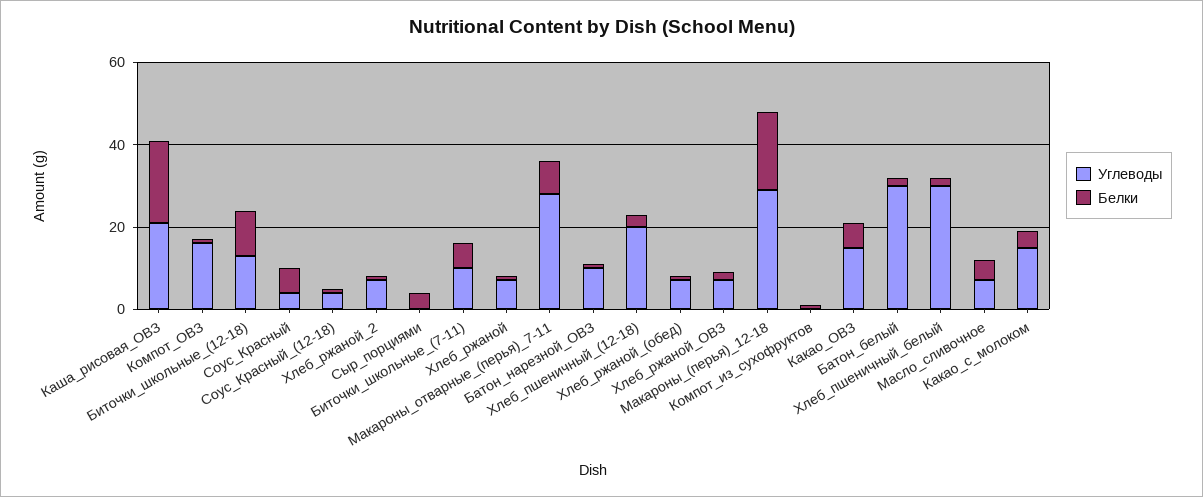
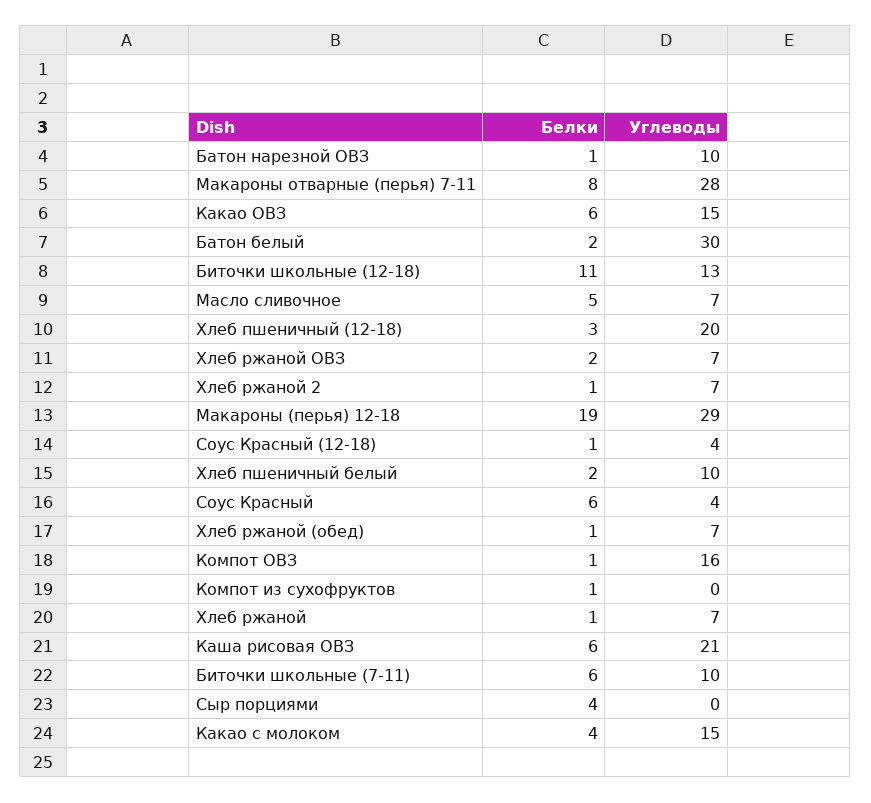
Белки, Каша_рисовая_ОВЗ: 20 -> 6
Углеводы, Хлеб_пшеничный_белый: 30 -> 10

